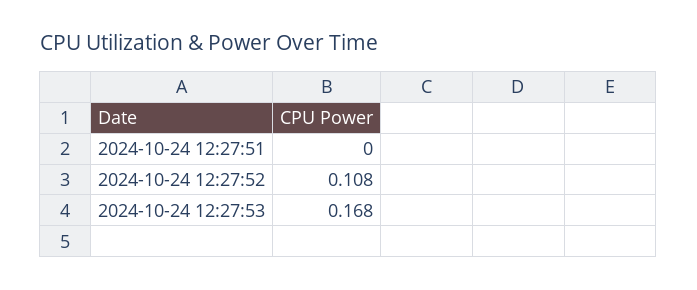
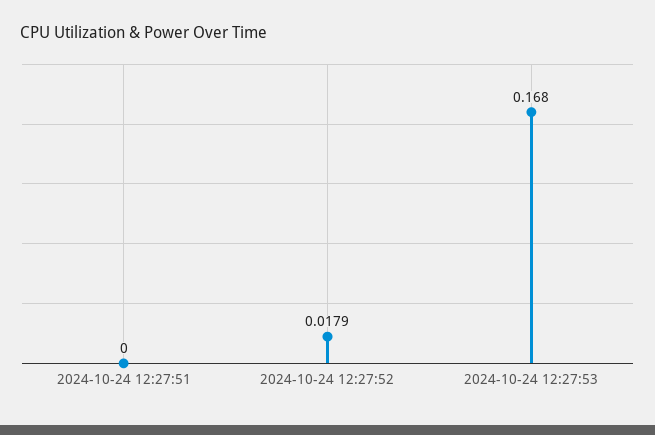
2024-10-24 12:27:52: 0.108 -> 0.0179

